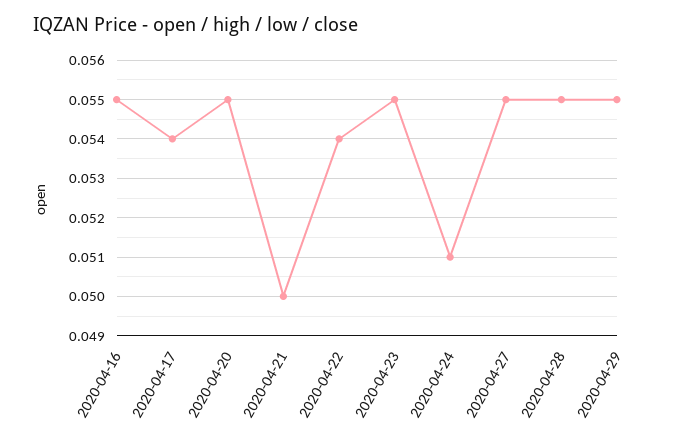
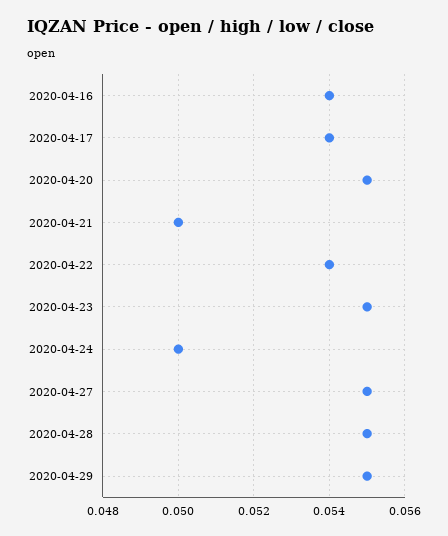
2020-04-16: 0.055 -> 0.054
2020-04-24: 0.051 -> 0.05

